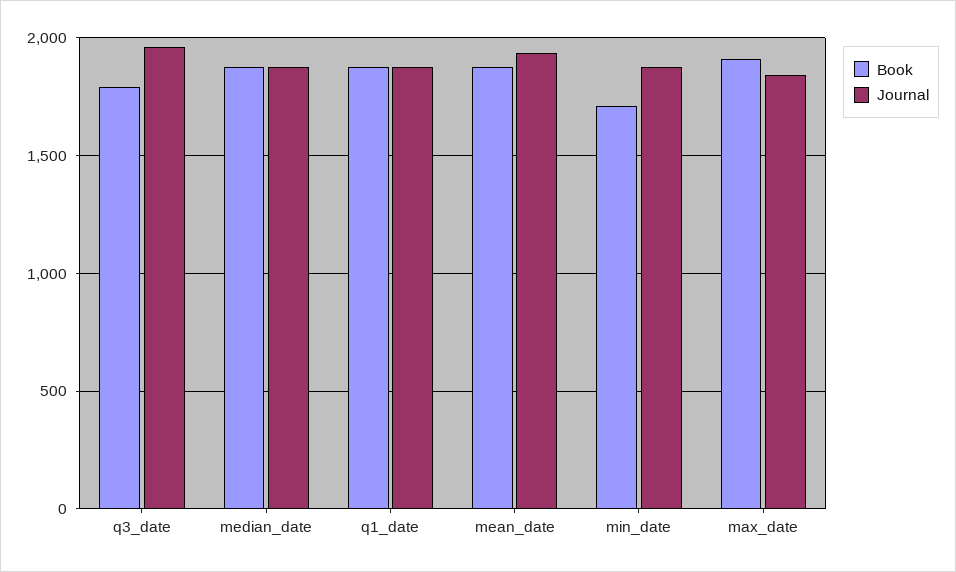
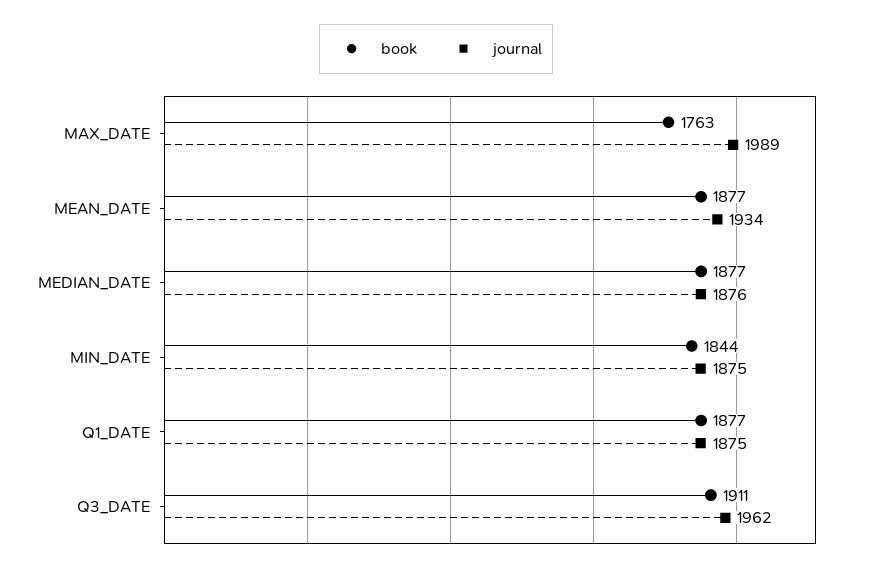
Book, q3_date: 1800 -> 1911
Book, min_date: 1700 -> 1844
Book, max_date: 1900 -> 1763
Journal, max_date: 1850 -> 1989

